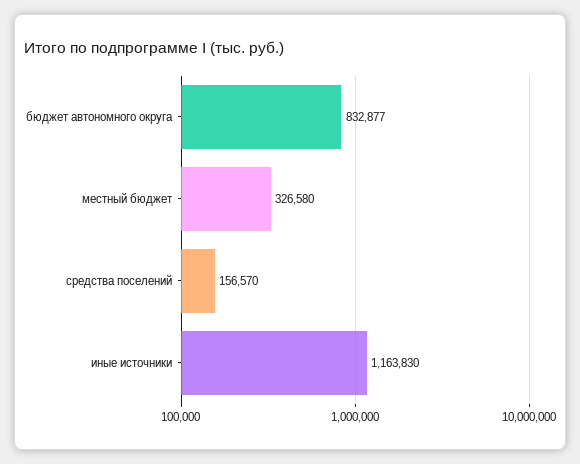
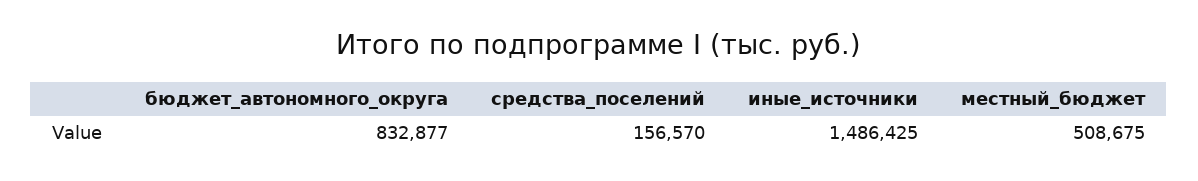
местный бюджет: 326580 -> 508675
иные источники: 1163830 -> 1486425

